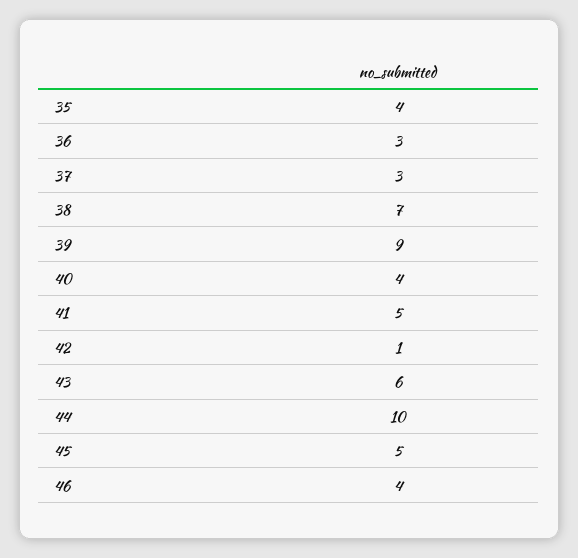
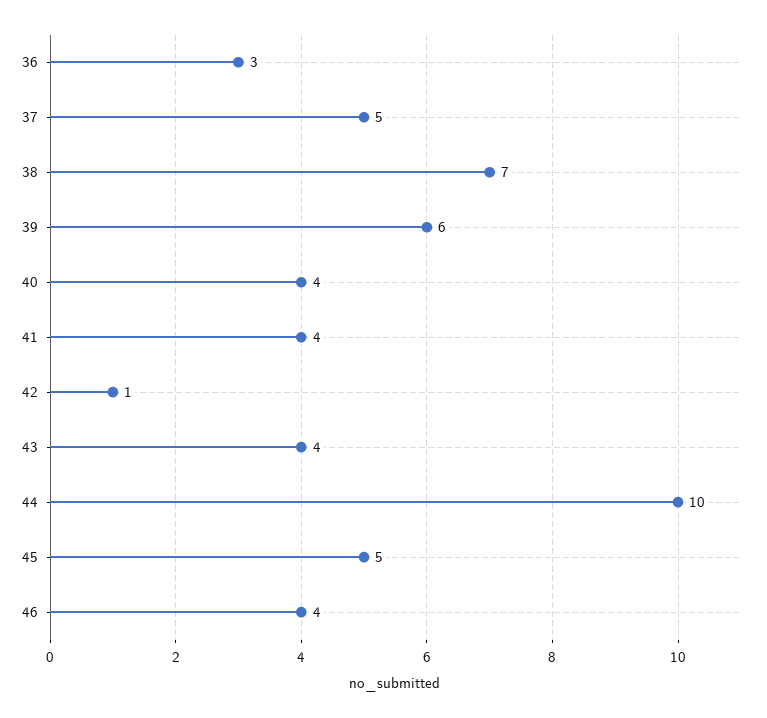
35: 4 -> none
37: 3 -> 5
39: 9 -> 6
41: 5 -> 4
43: 6 -> 4

